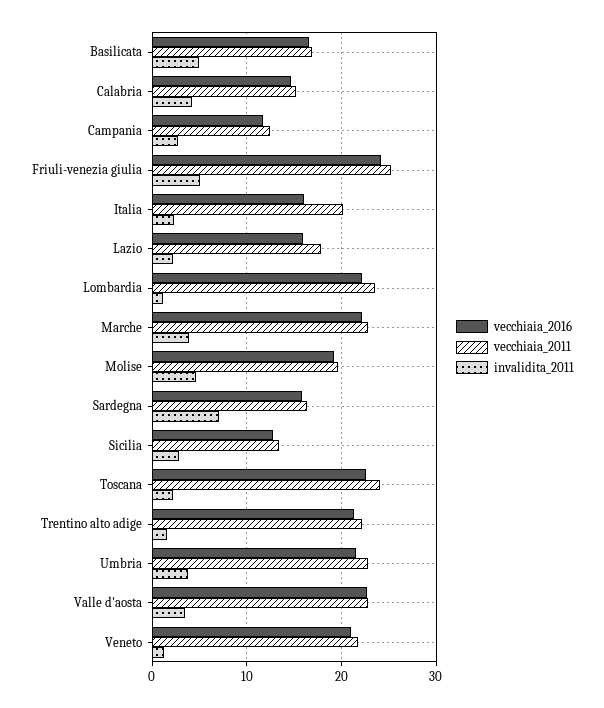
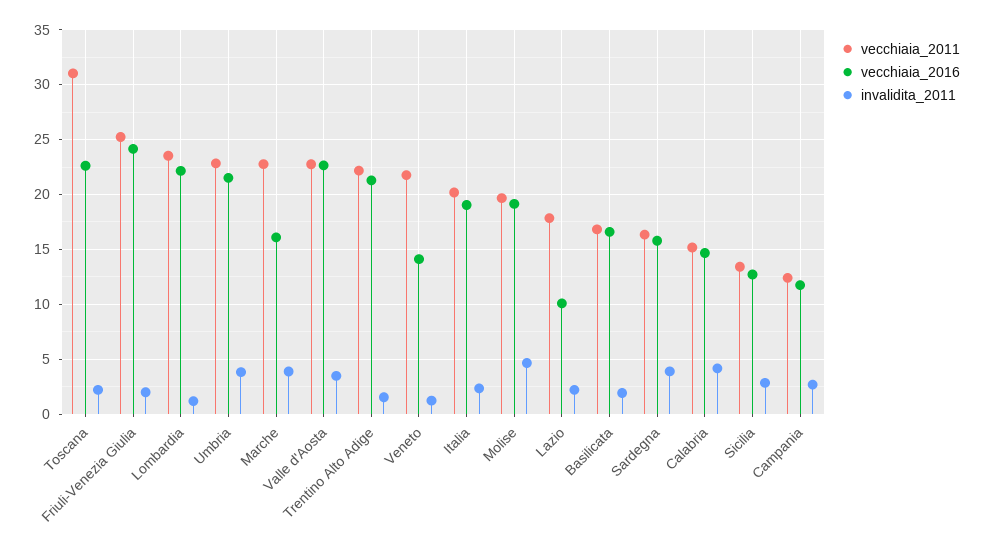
invalidita_2011, Basilicata: 5 -> 2
invalidita_2011, Friuli-venezia giulia: 5 -> 2
vecchiaia_2016, Italia: 16 -> 19
vecchiaia_2016, Lazio: 16 -> 10
vecchiaia_2016, Marche: 22 -> 16
invalidita_2011, Sardegna: 7 -> 4
vecchiaia_2011, Toscana: 24 -> 31
vecchiaia_2016, Veneto: 21 -> 14

